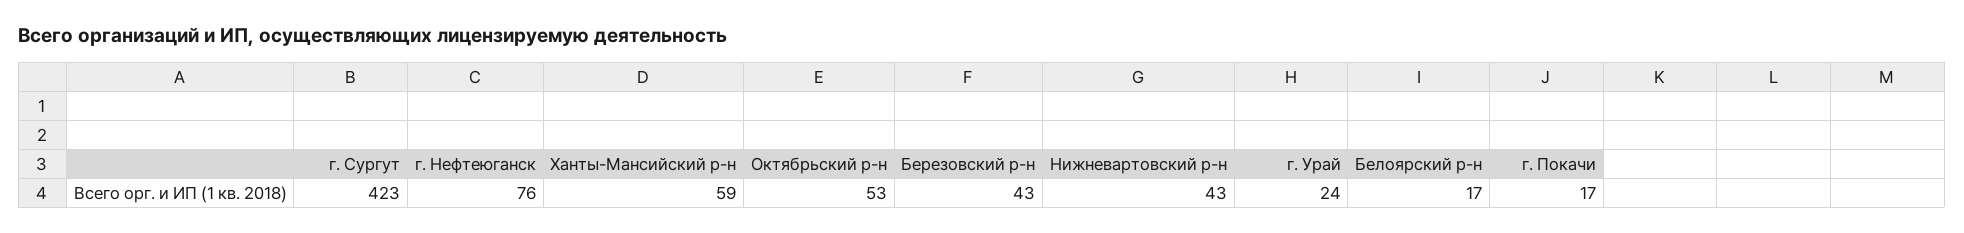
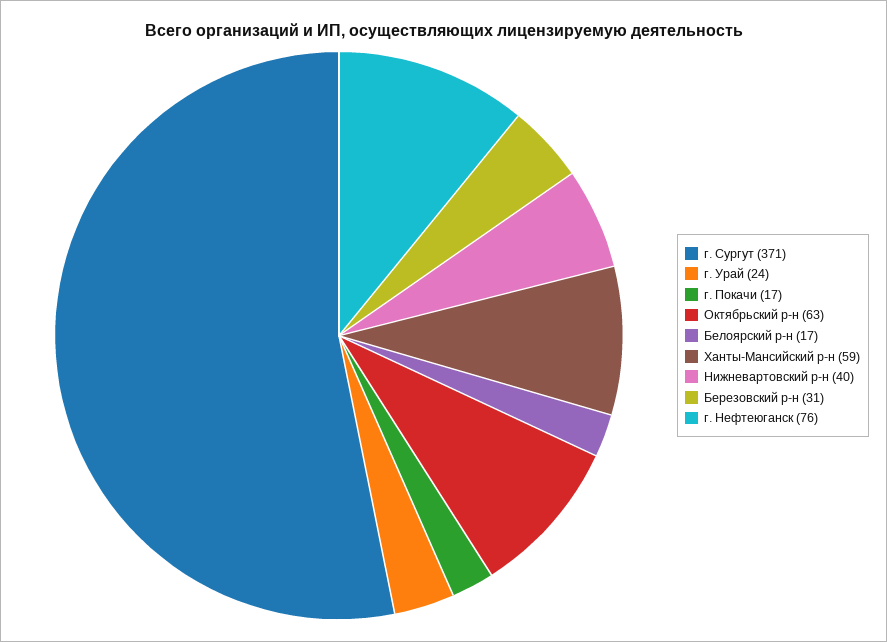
г. Сургут: 423 -> 371
Октябрьский р-н: 53 -> 63
Березовский р-н: 43 -> 31
Нижневартовский р-н: 43 -> 40

